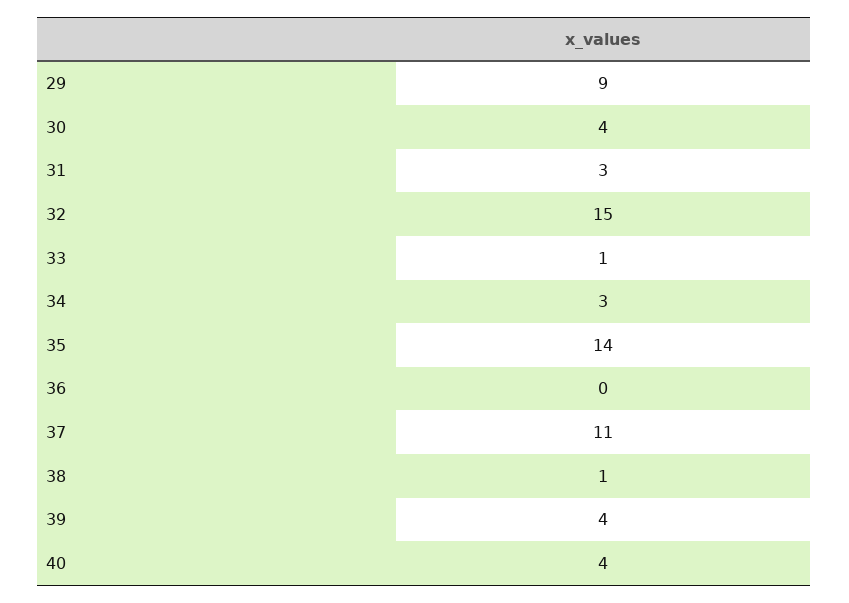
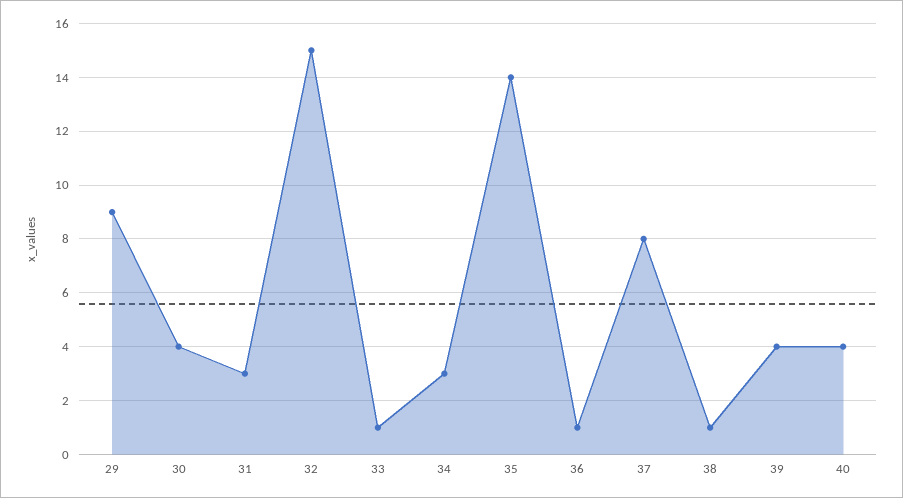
36: 0 -> 1
37: 11 -> 8

